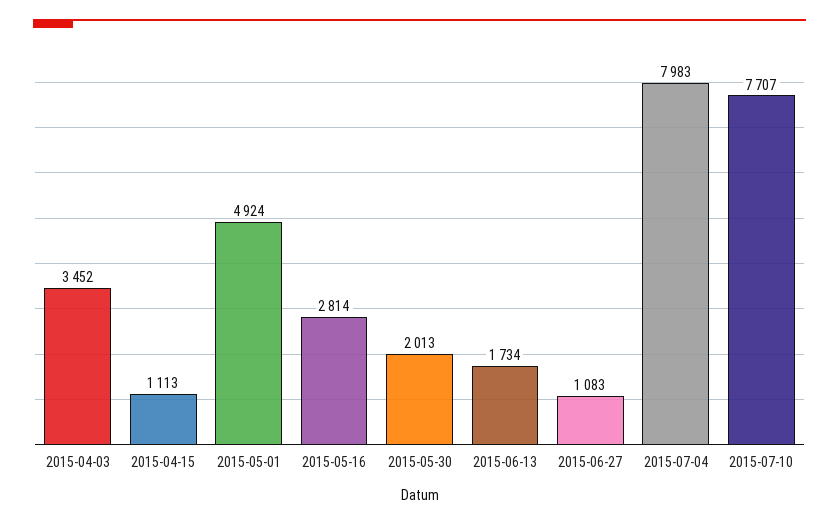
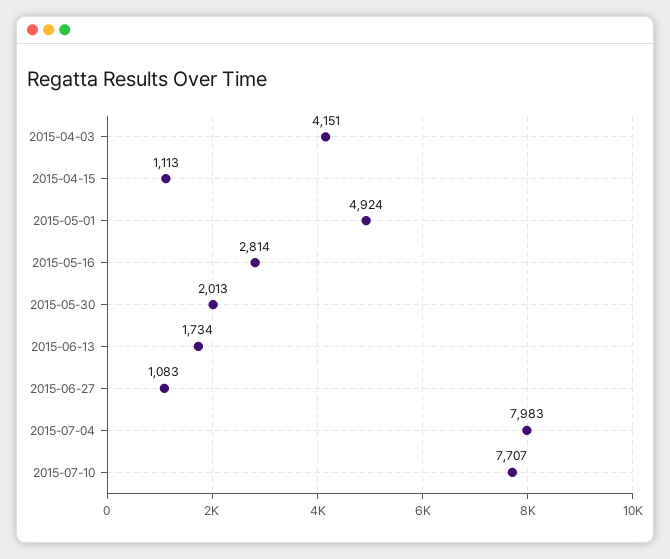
2015-04-03: 3452 -> 4151

